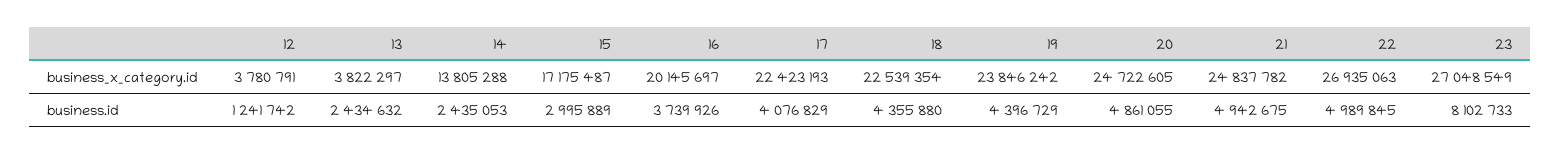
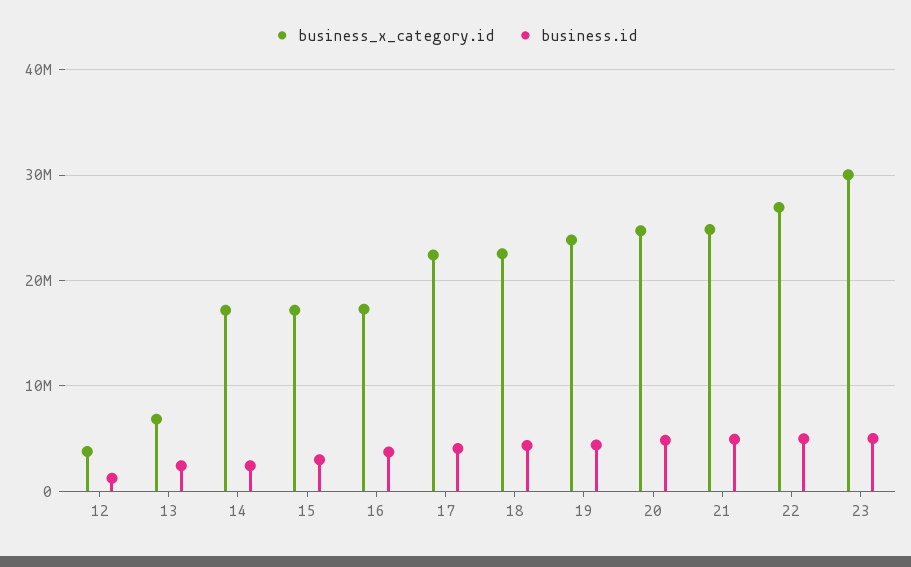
business_x_category.id, 13: 3822297 -> 7000000
business_x_category.id, 14: 13805288 -> 17000000
business_x_category.id, 16: 20145697 -> 17000000
business_x_category.id, 23: 27048549 -> 30000000
business.id, 23: 8102733 -> 5000000

